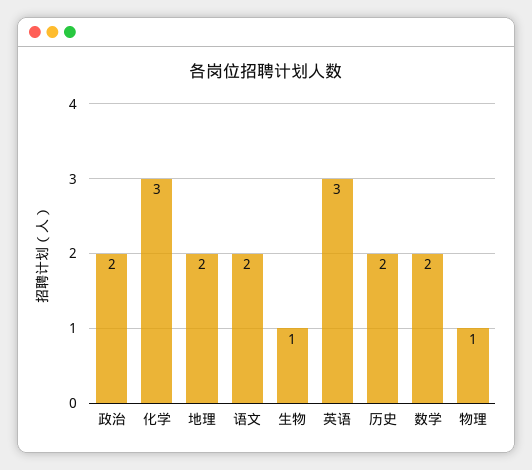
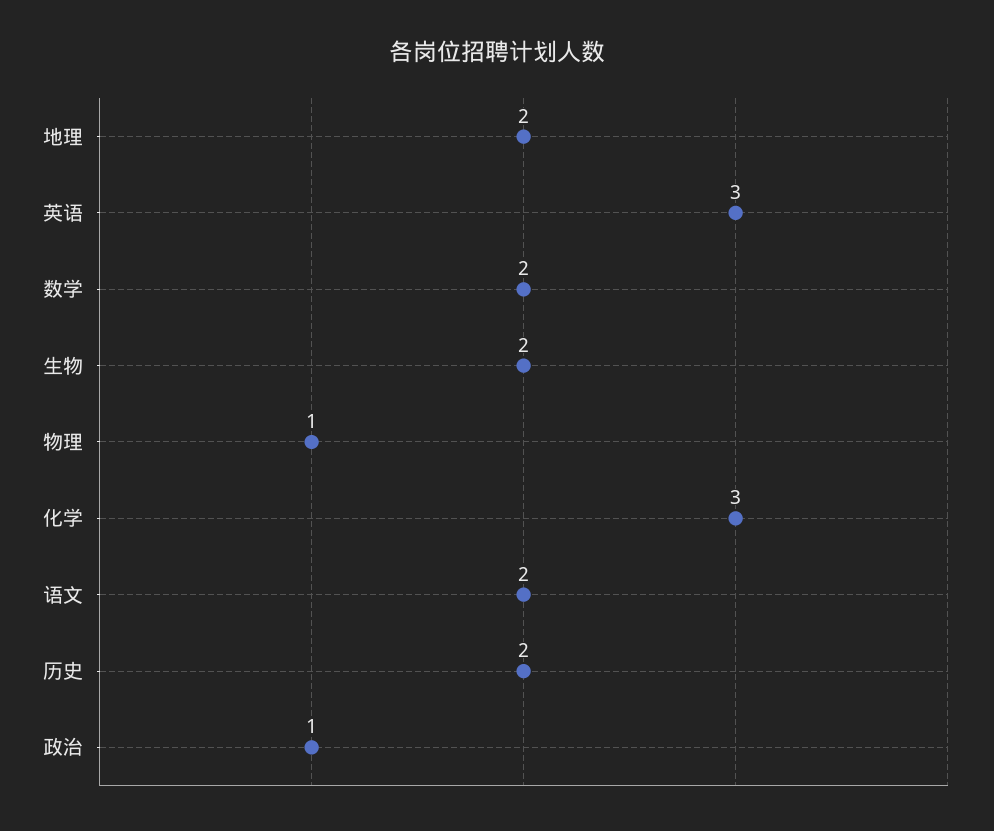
政治: 2 -> 1
生物: 1 -> 2

